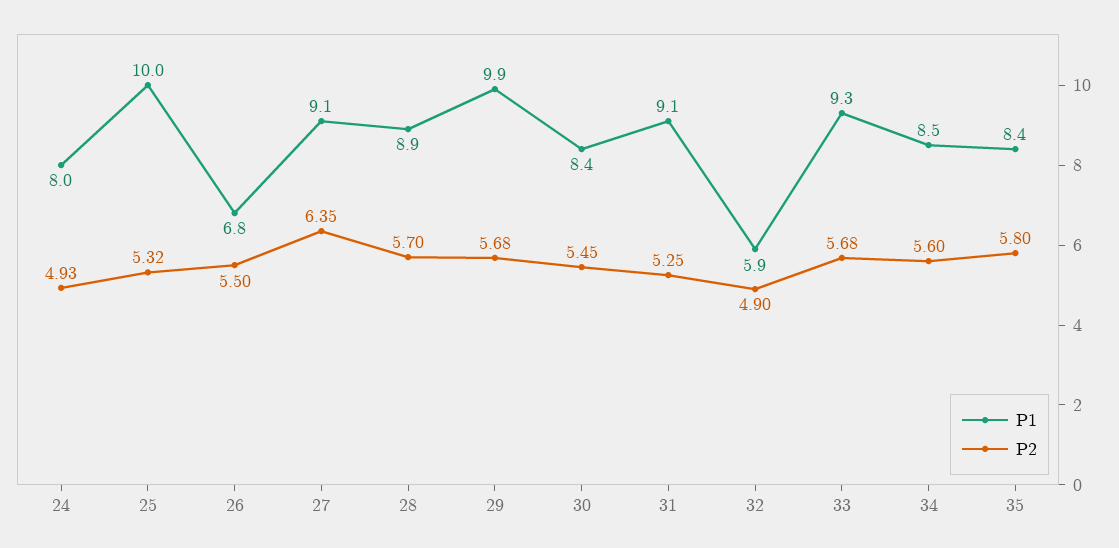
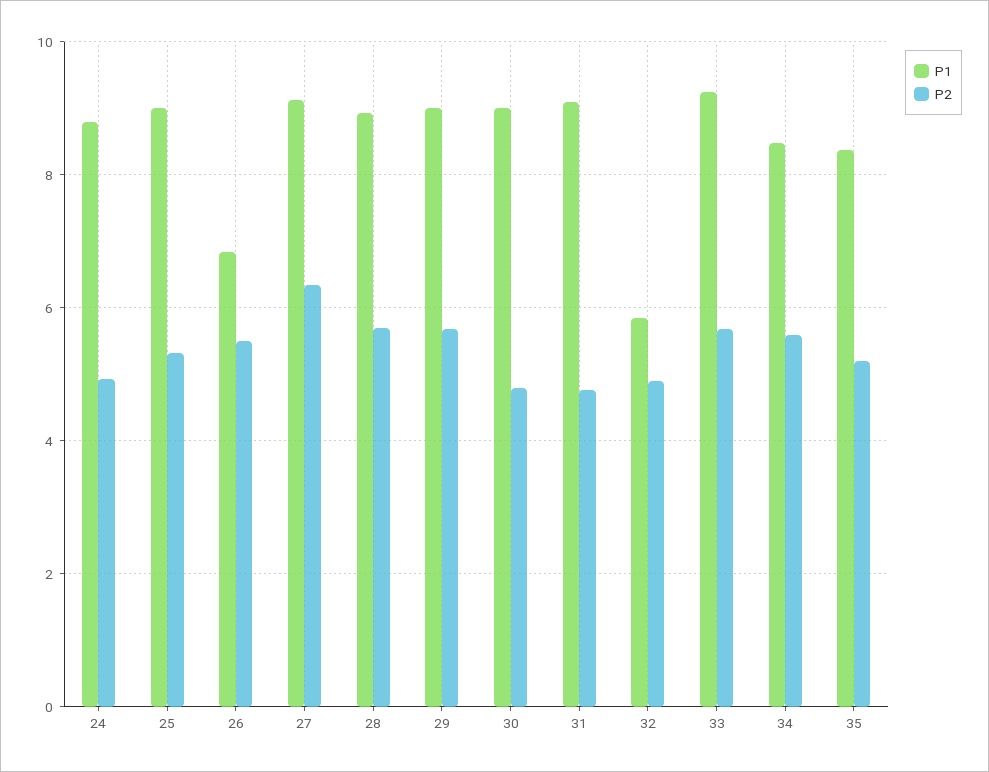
P1, 24: 8 -> 8.8
P1, 25: 10 -> 9
P1, 29: 9.9 -> 9
P1, 30: 8.4 -> 9
P2, 30: 5.45 -> 4.8
P2, 31: 5.25 -> 4.8
P2, 35: 5.8 -> 5.2

